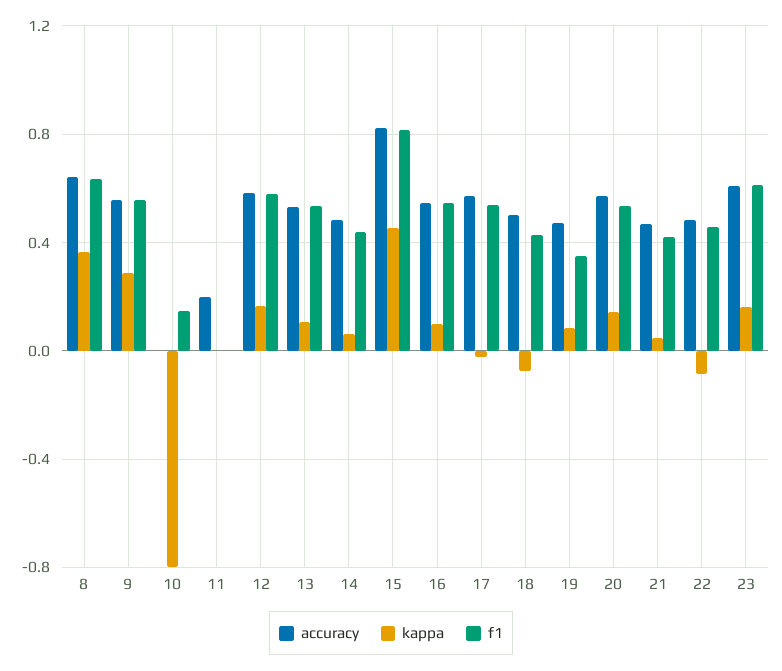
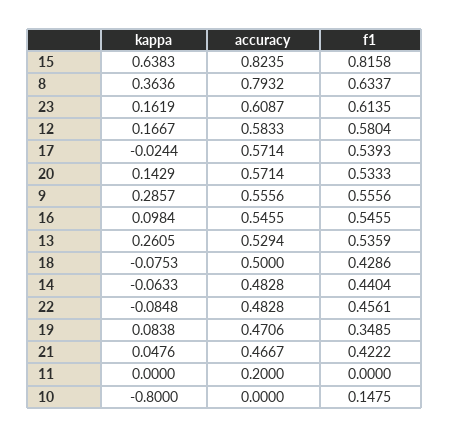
accuracy, 8: 0.65 -> 0.7932
kappa, 13: 0.1 -> 0.2605
kappa, 14: 0.05 -> -0.0633
kappa, 15: 0.45 -> 0.6383

